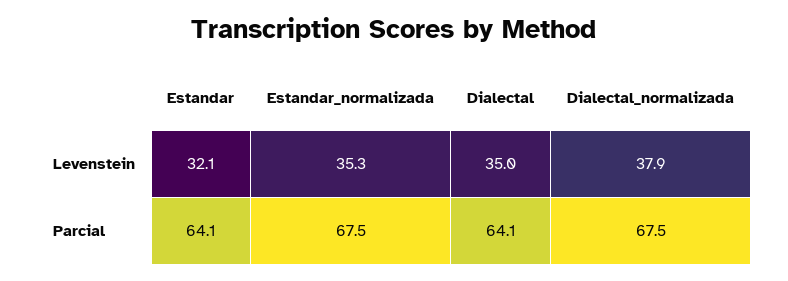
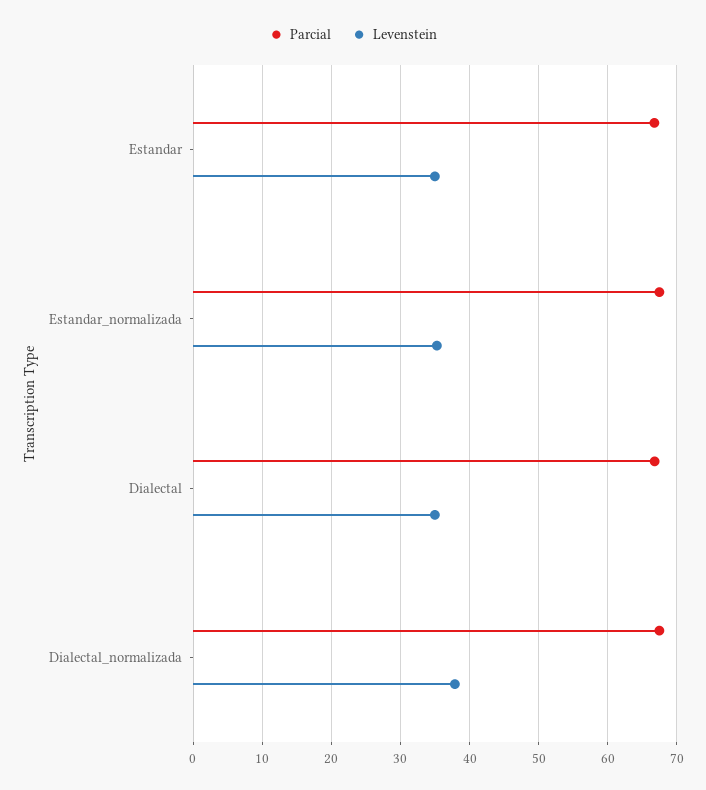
Levenstein, Estandar: 32.1 -> 35
Parcial, Estandar: 64.1 -> 67
Parcial, Dialectal: 64.1 -> 67

